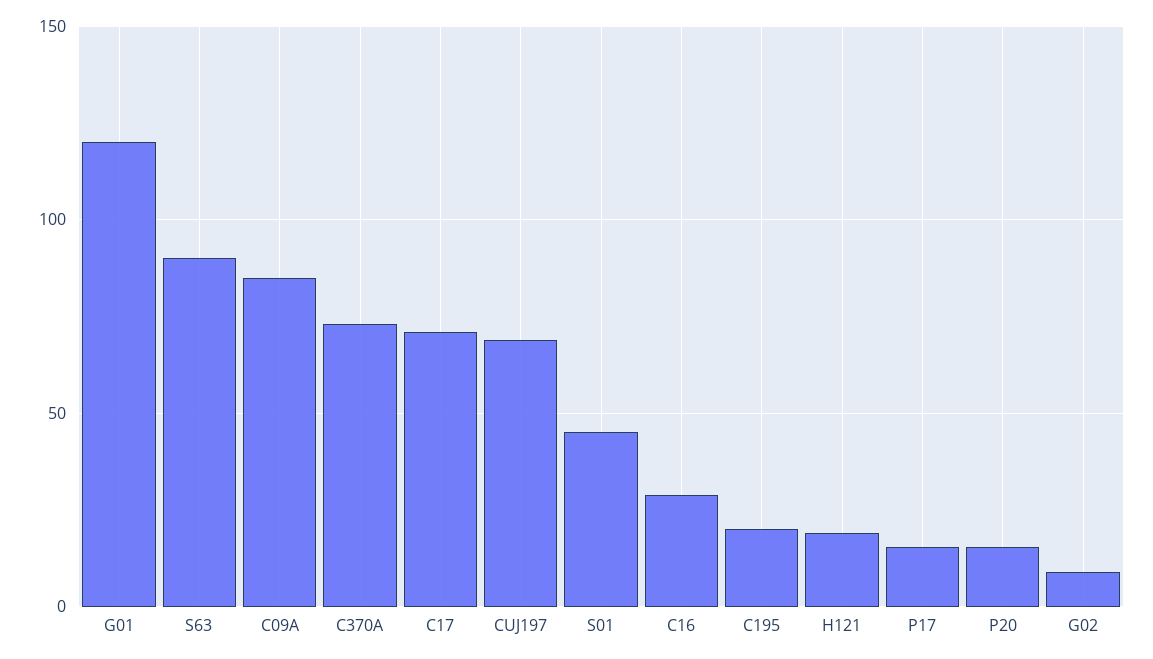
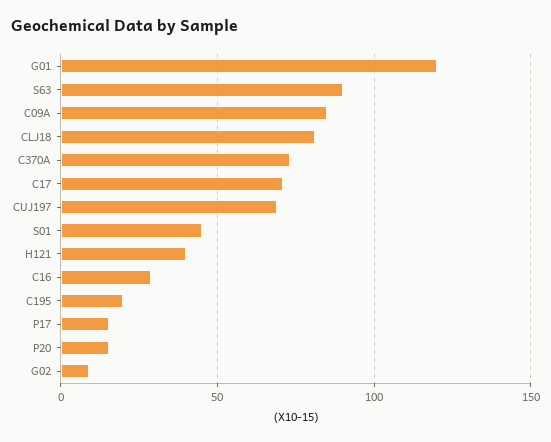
H121: 20 -> 40
CLJ18: none -> 80

